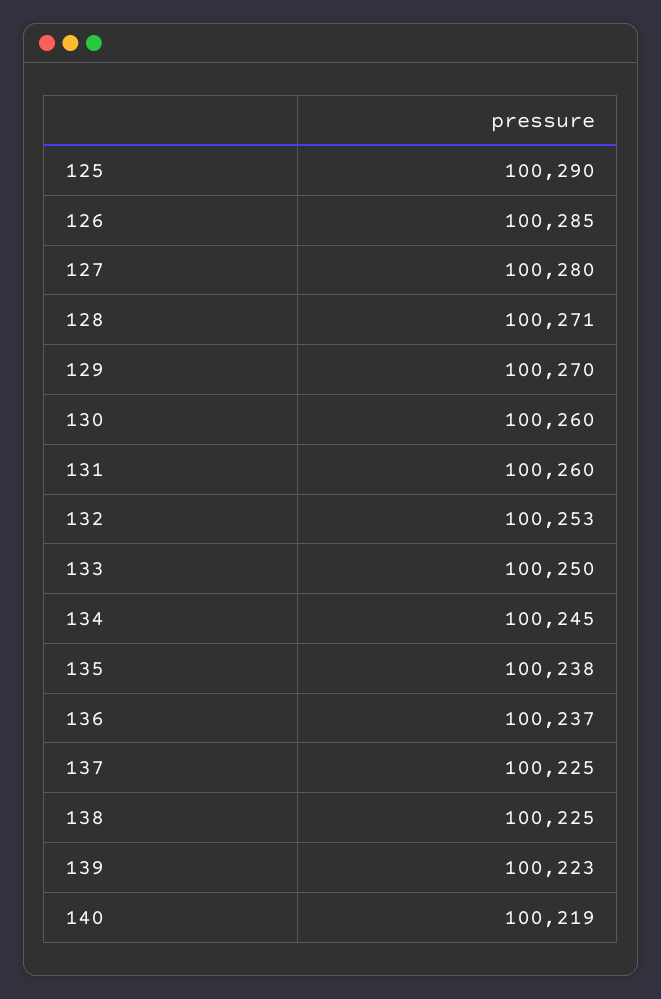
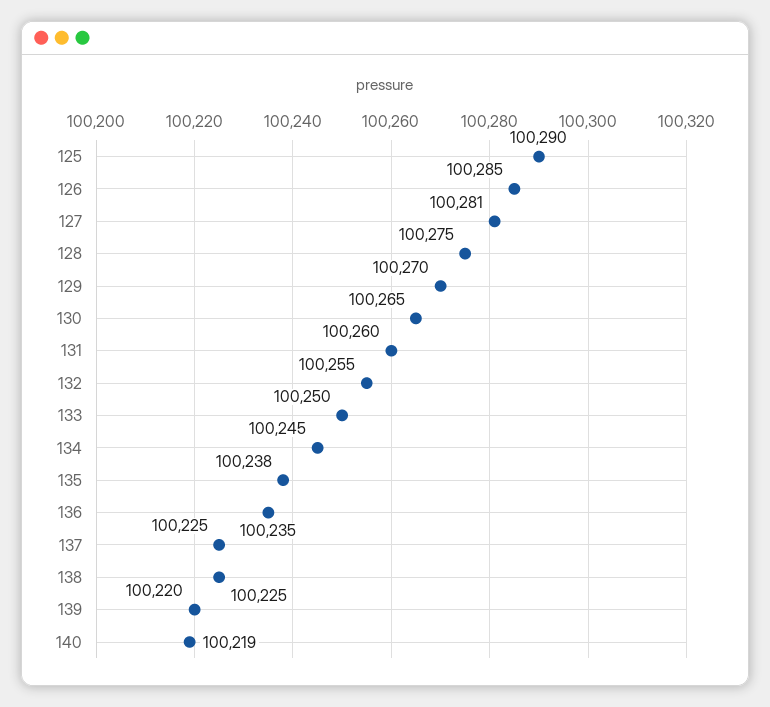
127: 100280 -> 100281
128: 100271 -> 100275
130: 100260 -> 100265
132: 100253 -> 100255
136: 100237 -> 100235
139: 100223 -> 100220

